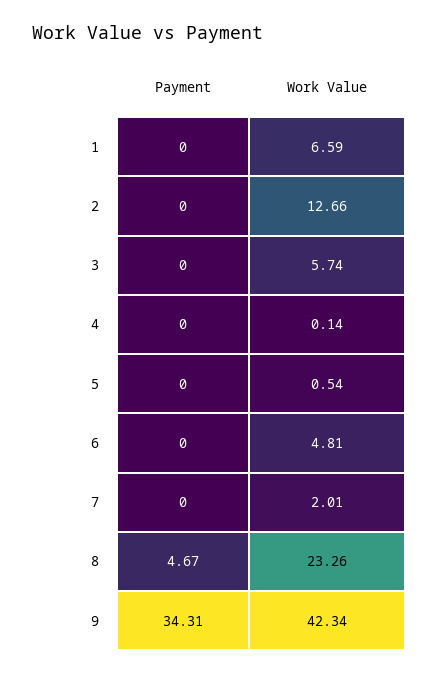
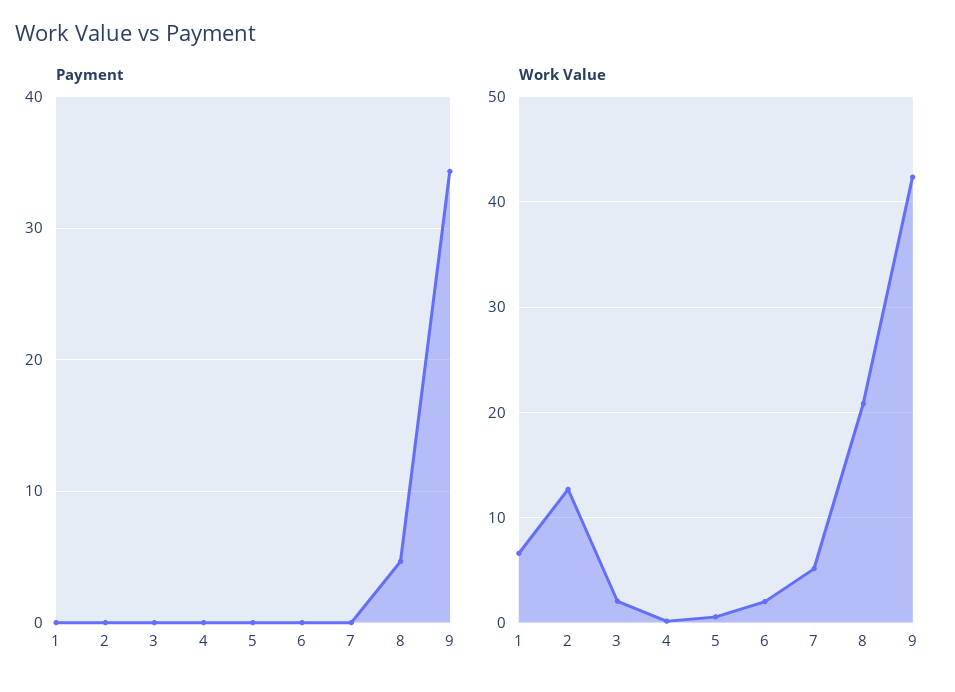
Work Value, 3: 5.74 -> 2
Work Value, 6: 4.81 -> 2
Work Value, 7: 2.01 -> 5
Work Value, 8: 23.26 -> 21

